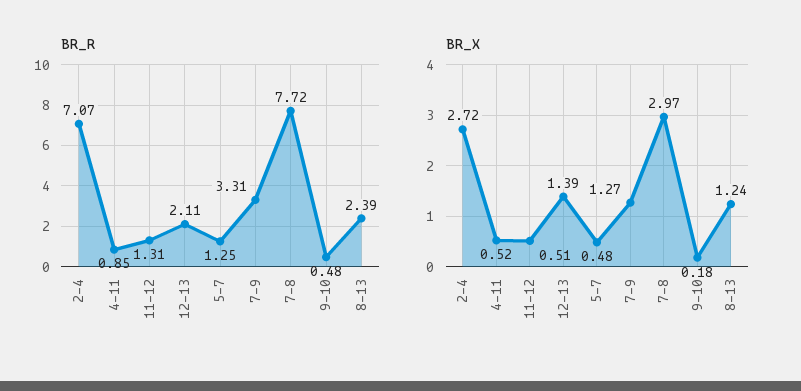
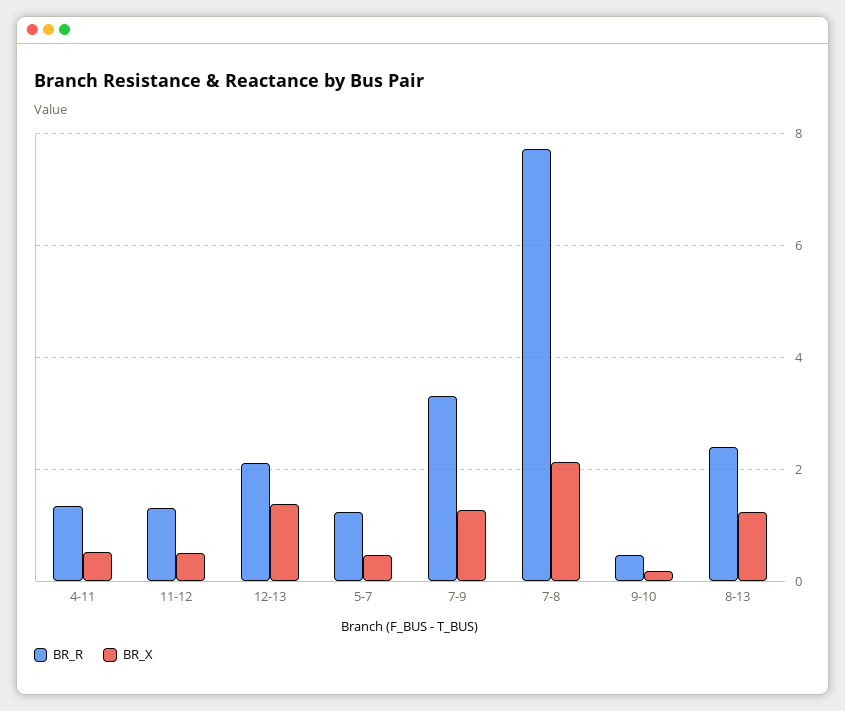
BR_R, 2-4: 7.07 -> none
BR_R, 4-11: 0.85 -> 1.4
BR_X, 2-4: 2.72 -> none
BR_X, 7-8: 2.97 -> 2.2

